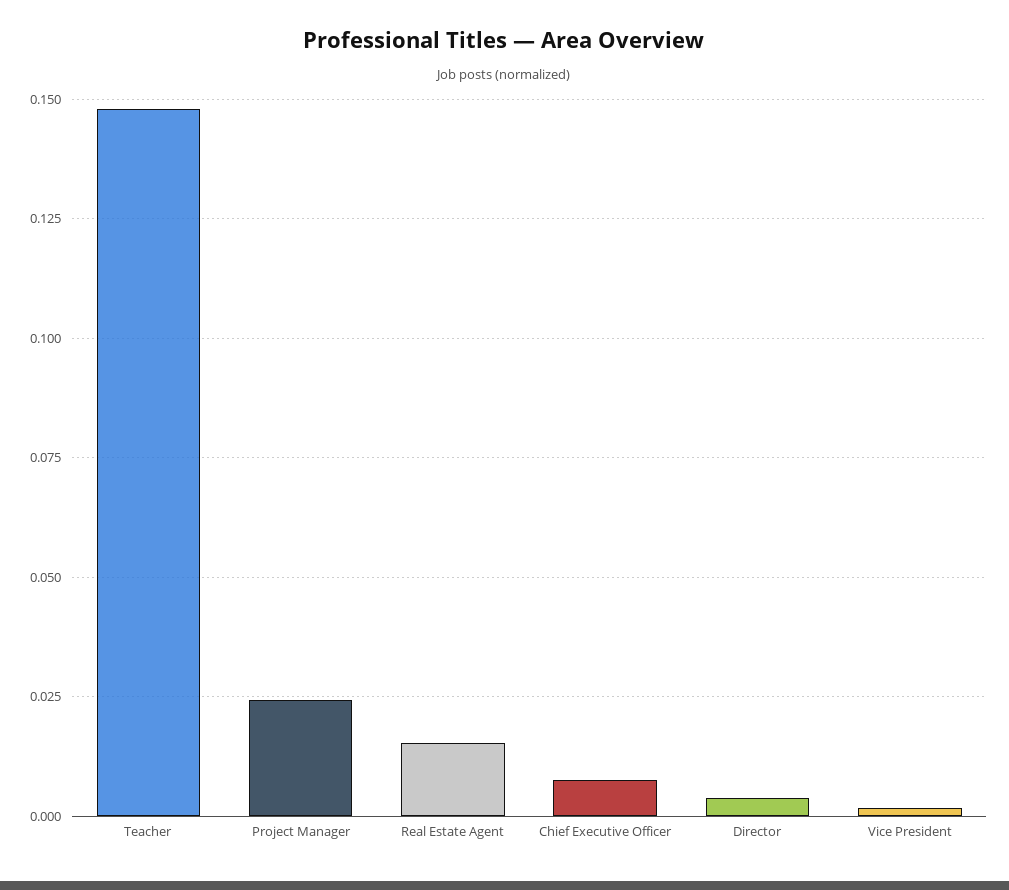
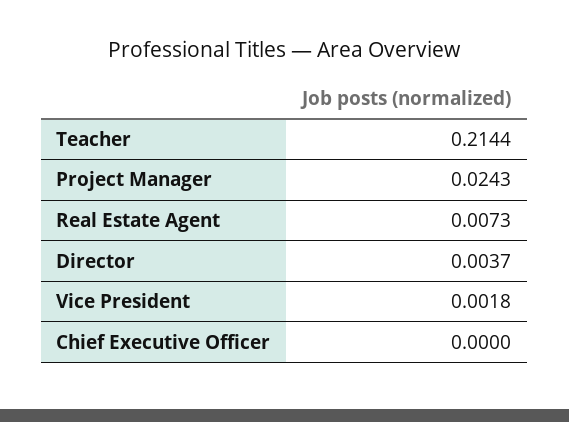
Teacher: 0.1475 -> 0.2144
Real Estate Agent: 0.015 -> 0.0073
Chief Executive Officer: 0.0075 -> 0

